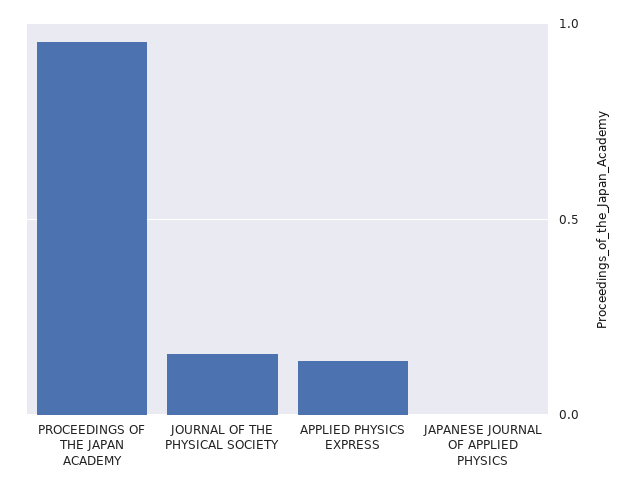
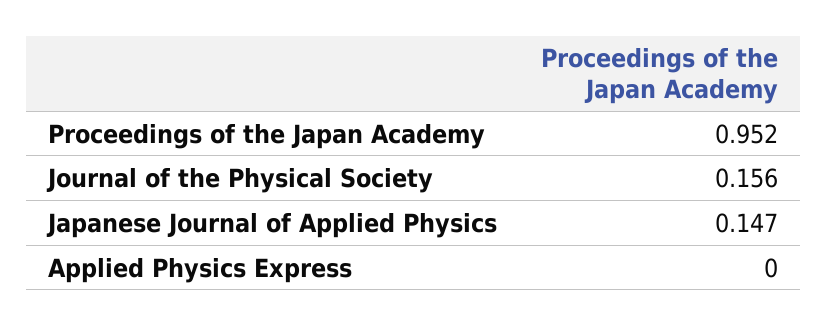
APPLIED PHYSICS EXPRESS: 0.15 -> 0
JAPANESE JOURNAL OF APPLIED PHYSICS: 0 -> 0.147

